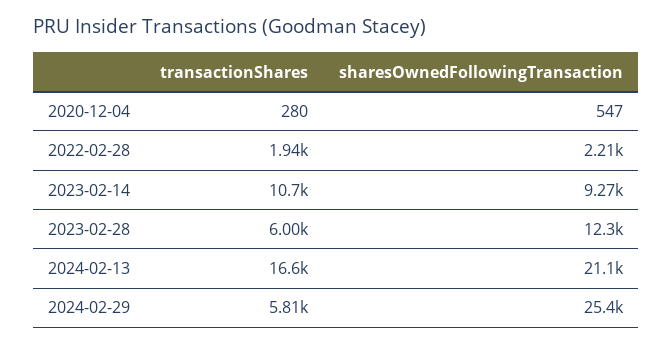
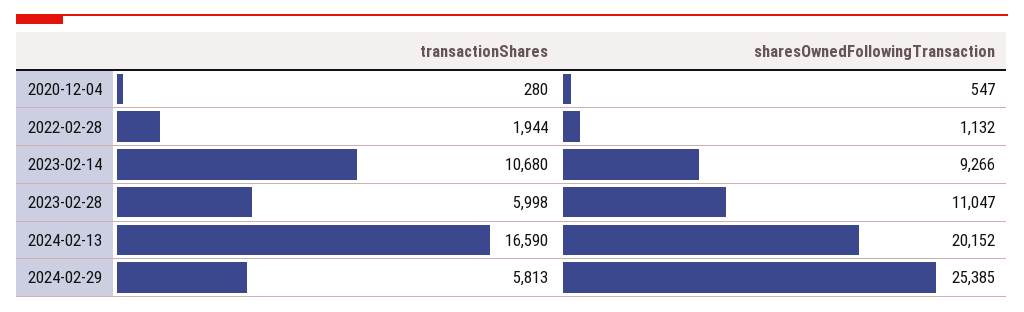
sharesOwnedFollowingTransaction, 2022-02-28: 2210 -> 1132
sharesOwnedFollowingTransaction, 2023-02-28: 12300 -> 11047
sharesOwnedFollowingTransaction, 2024-02-13: 21100 -> 20152

